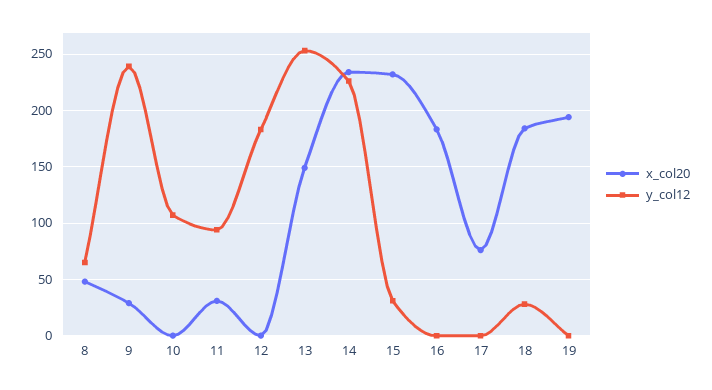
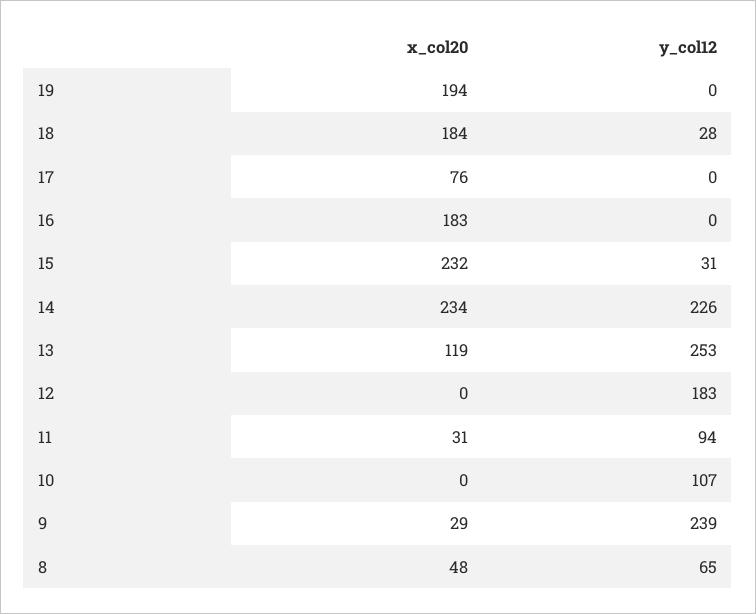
x_col20, 13: 150 -> 119

